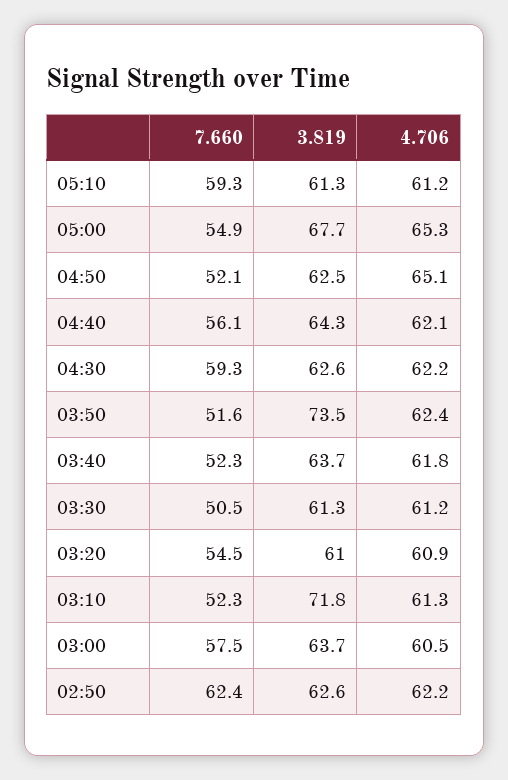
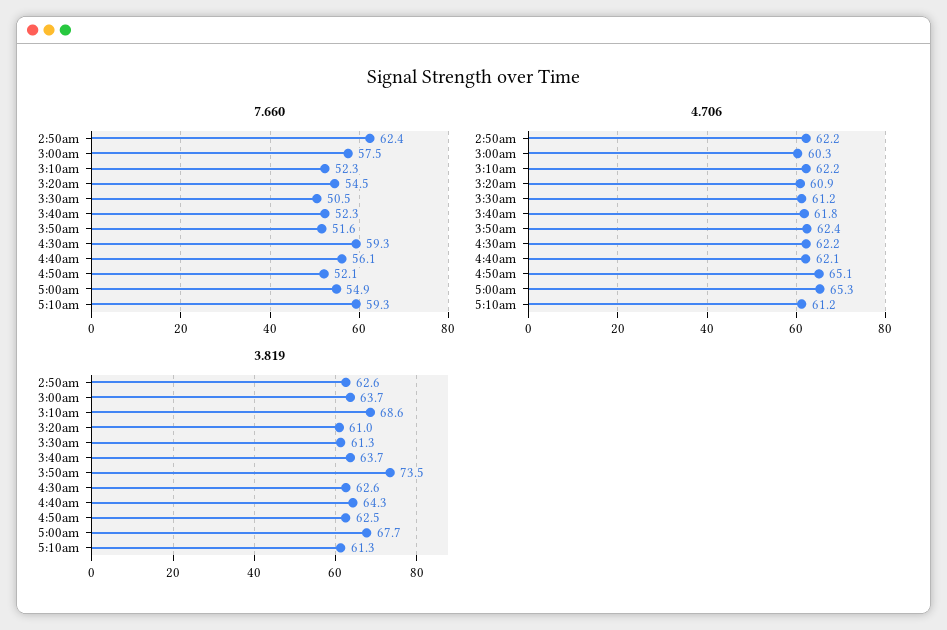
3.819, 03:10: 71.8 -> 68.6
4.706, 03:10: 61.3 -> 62.2
4.706, 03:00: 60.5 -> 60.3

